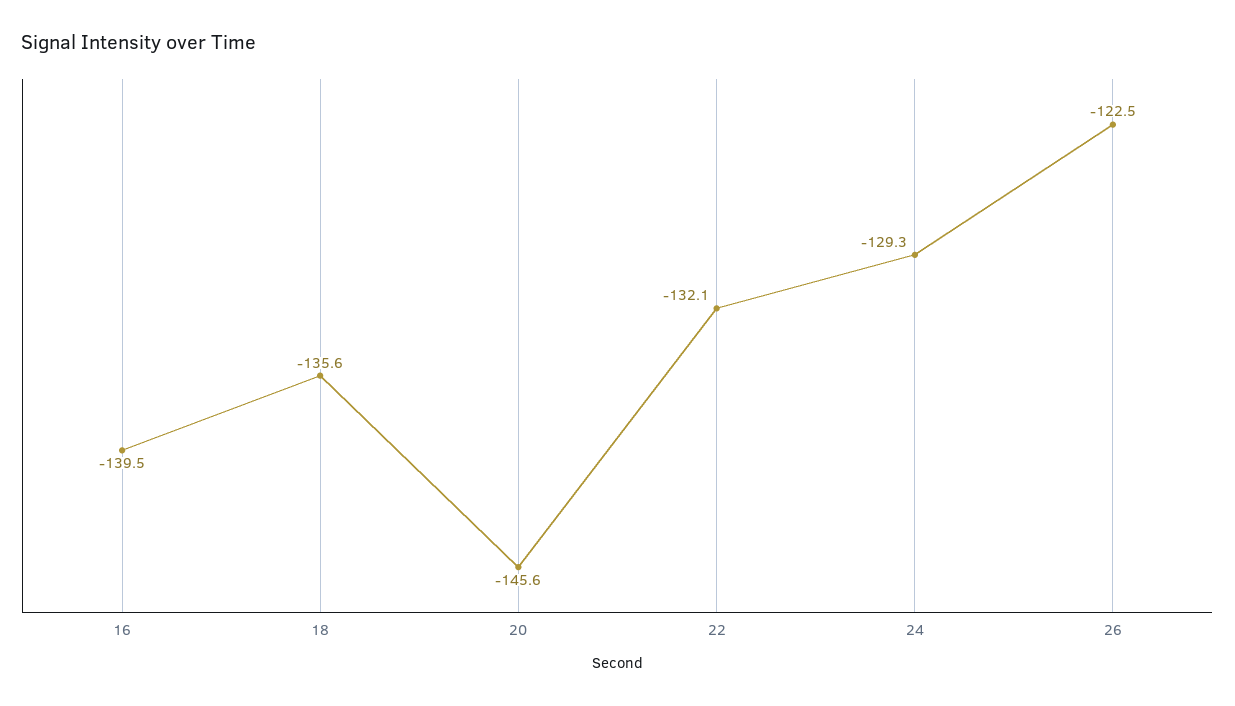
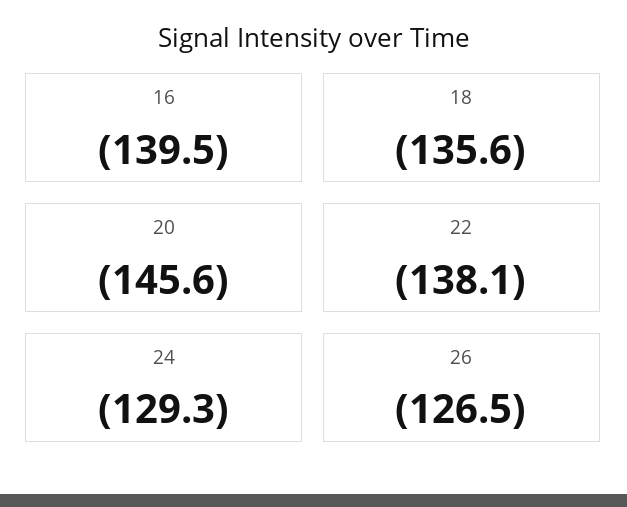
22: -132.1 -> -138.1
26: -122.5 -> -126.5

